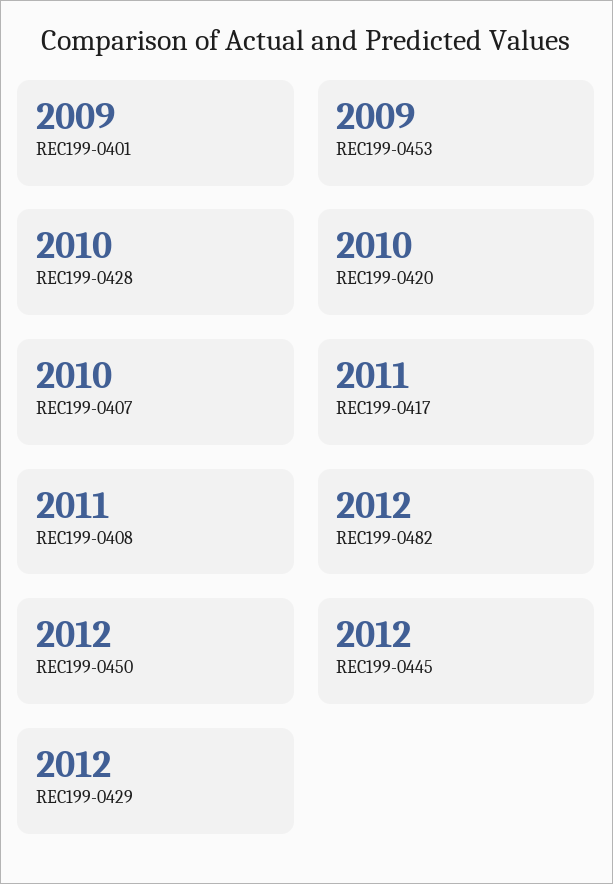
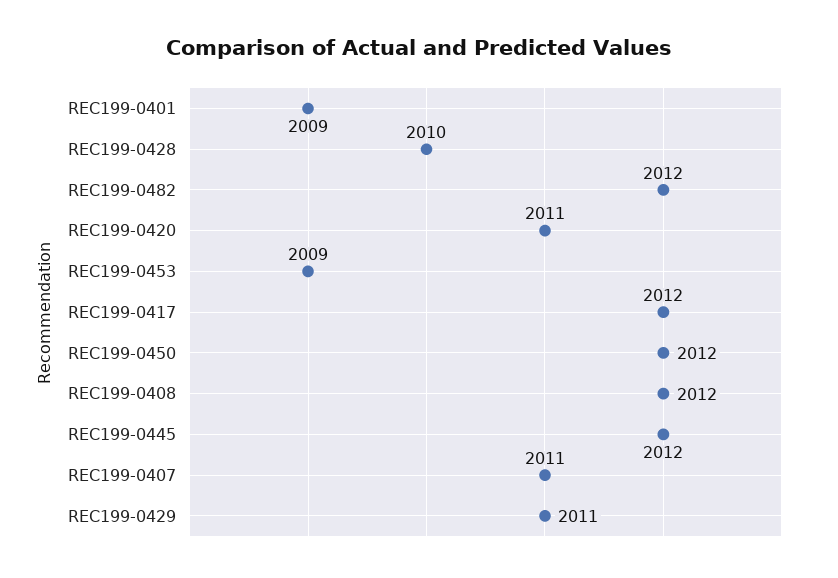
REC199-0420: 2010 -> 2011
REC199-0407: 2010 -> 2011
REC199-0417: 2011 -> 2012
REC199-0408: 2011 -> 2012
REC199-0429: 2012 -> 2011

